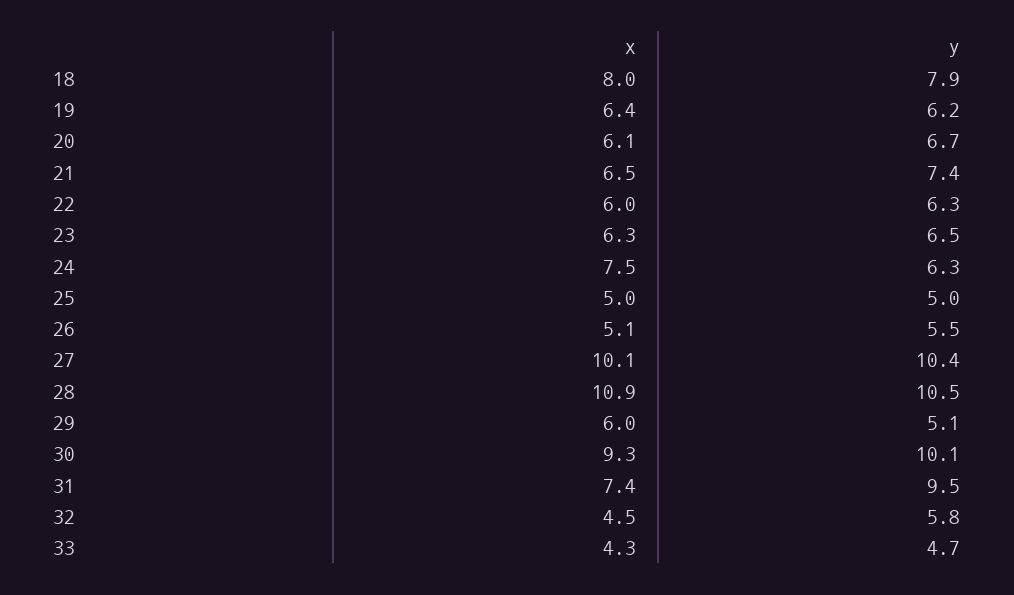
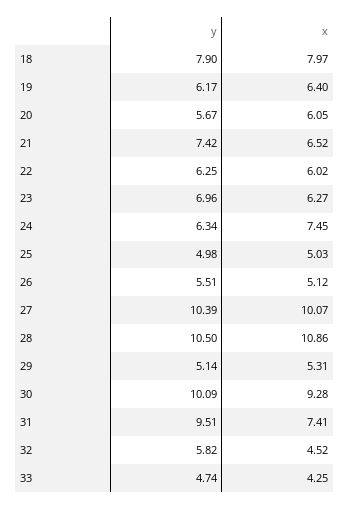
y, 20: 6.7 -> 5.67
y, 23: 6.5 -> 6.96
x, 29: 6 -> 5.31

